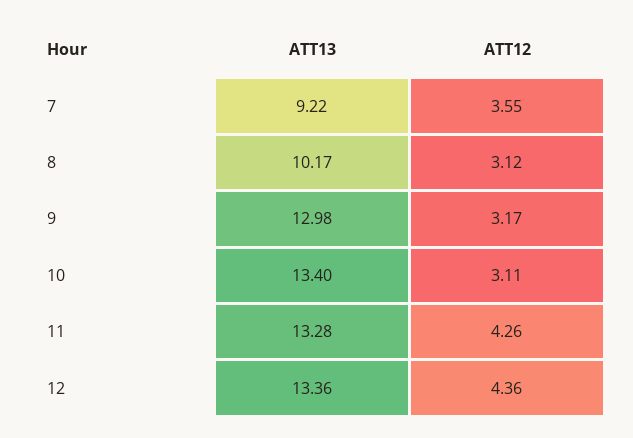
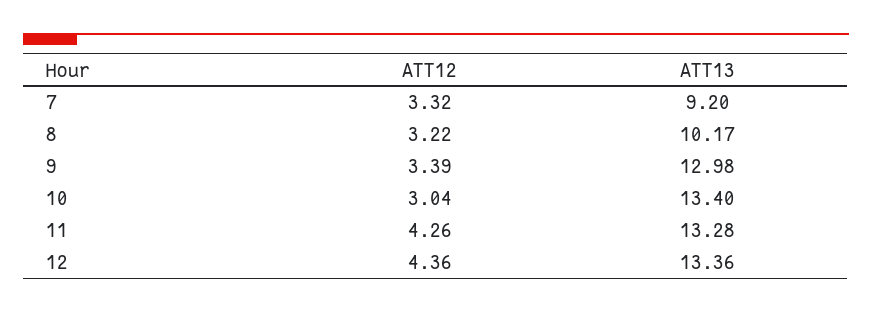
ATT13, 7: 9.22 -> 9.2
ATT12, 7: 3.55 -> 3.32
ATT12, 8: 3.12 -> 3.22
ATT12, 9: 3.17 -> 3.39
ATT12, 10: 3.11 -> 3.04

